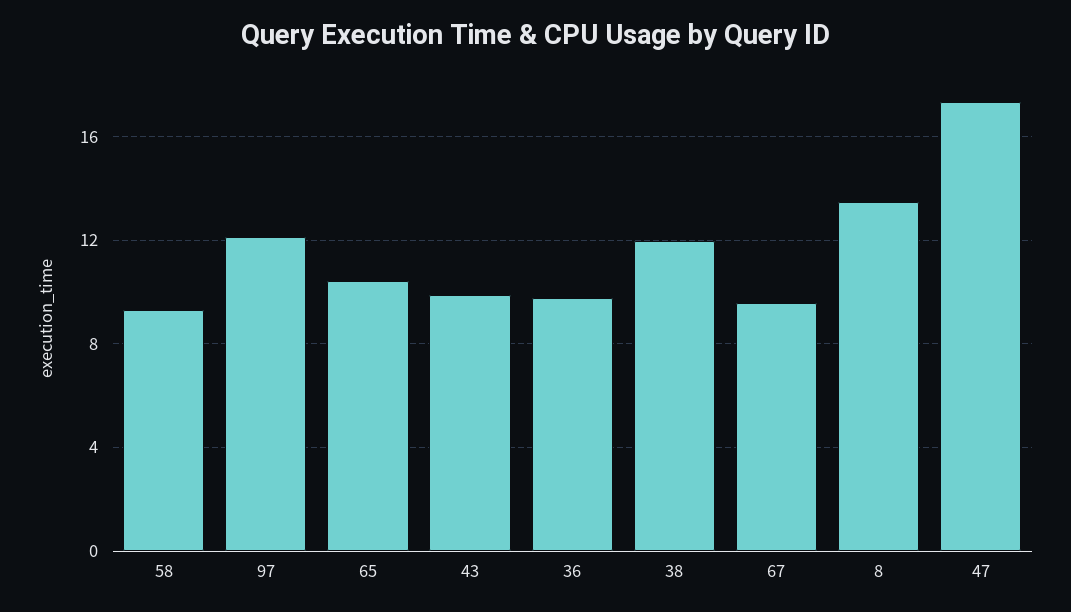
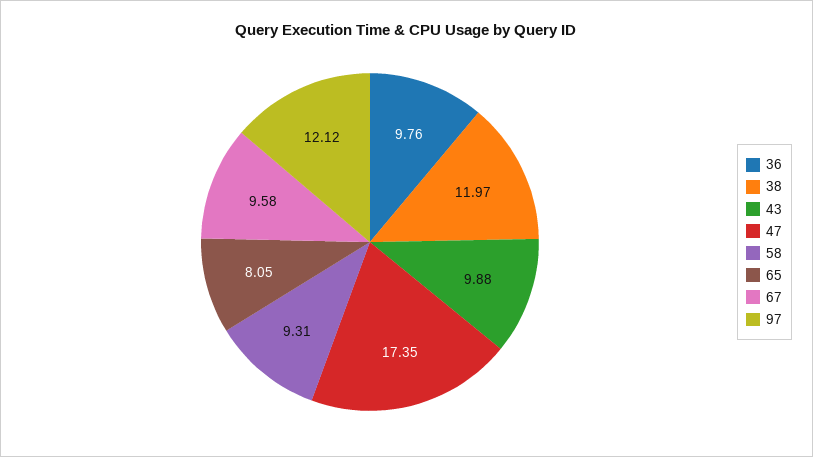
65: 10.5 -> 8.05
8: 13.5 -> none

